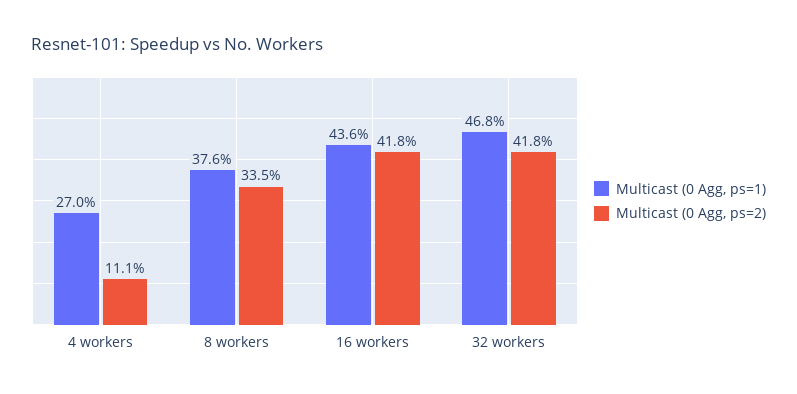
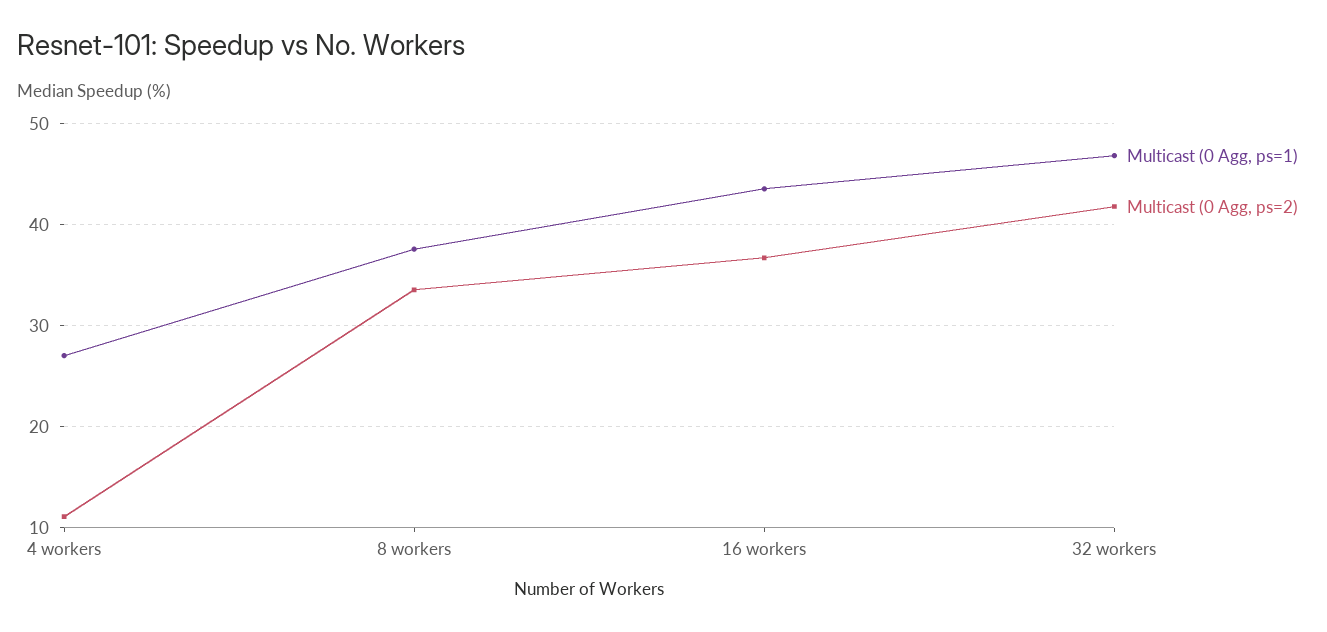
Multicast (0 Agg, ps=2), 16 workers: 41.8 -> 37

